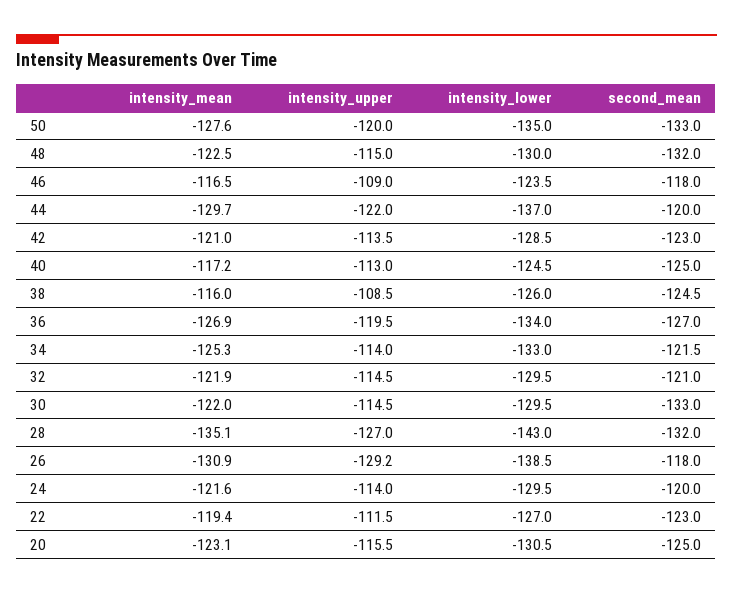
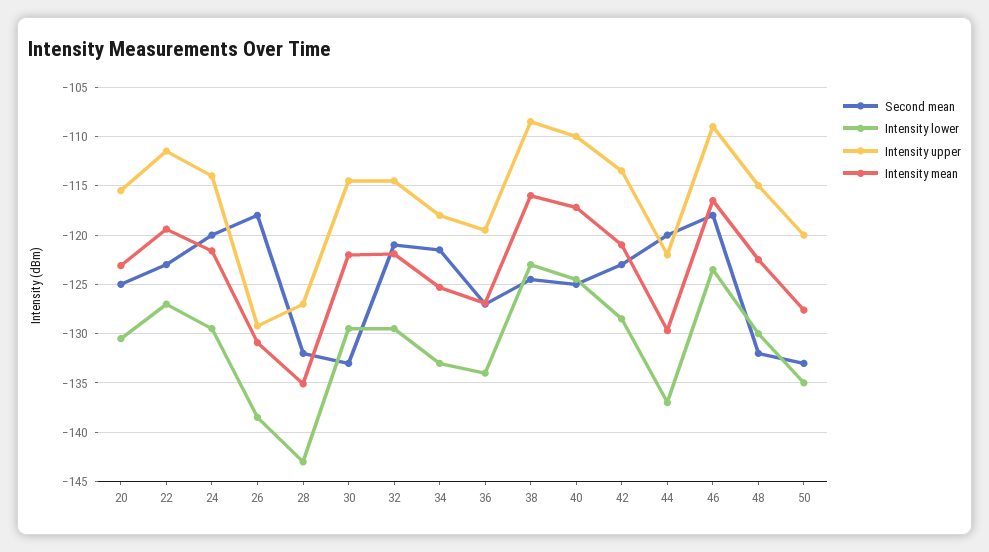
intensity_upper, 40: -113 -> -110
intensity_lower, 38: -126 -> -123
intensity_upper, 34: -114 -> -118

